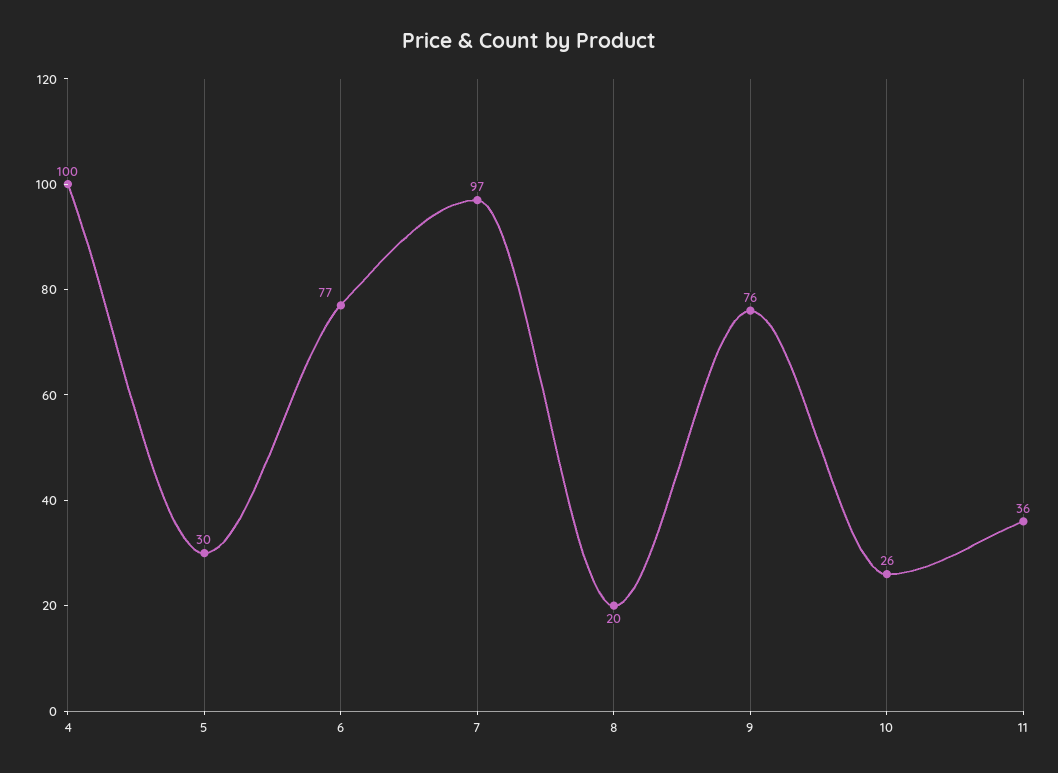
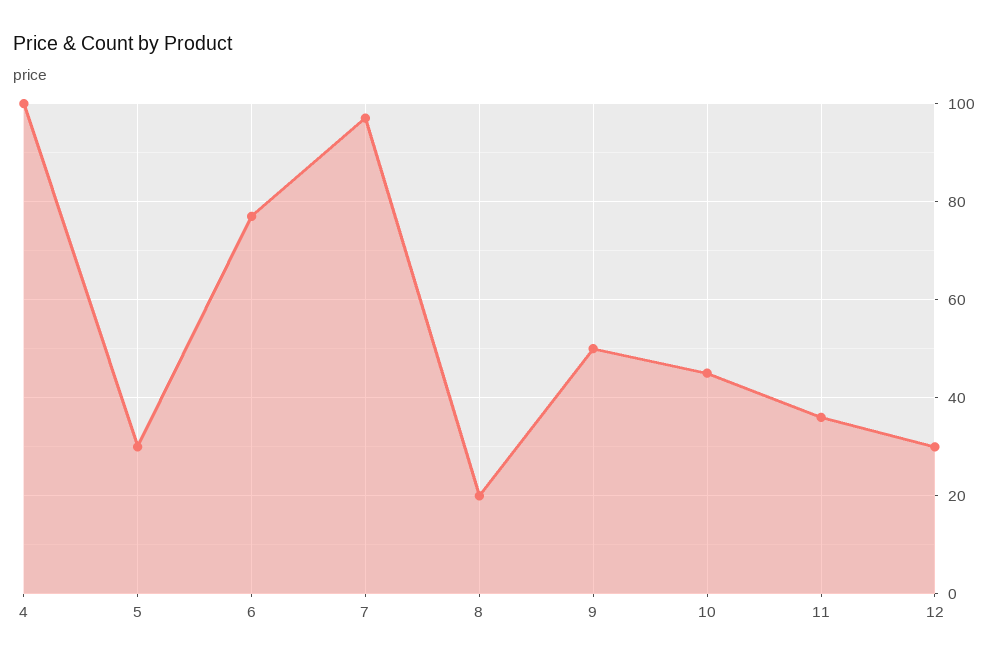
9: 76 -> 50
10: 26 -> 45
12: none -> 30

